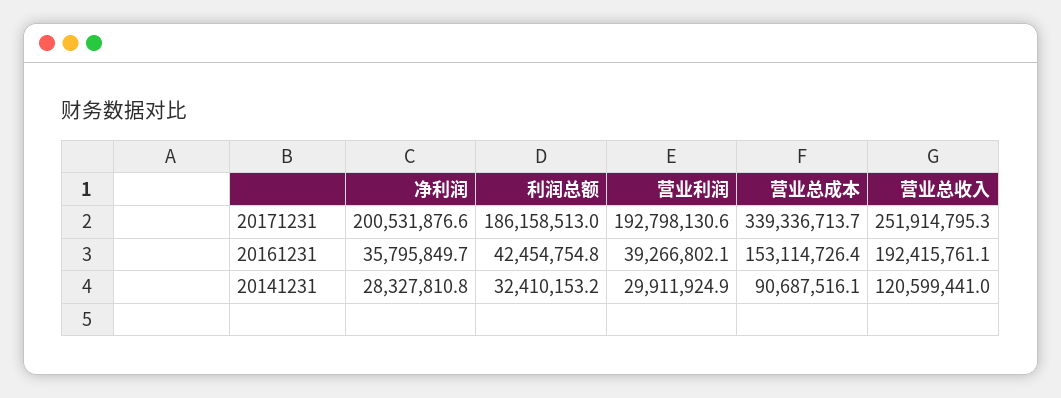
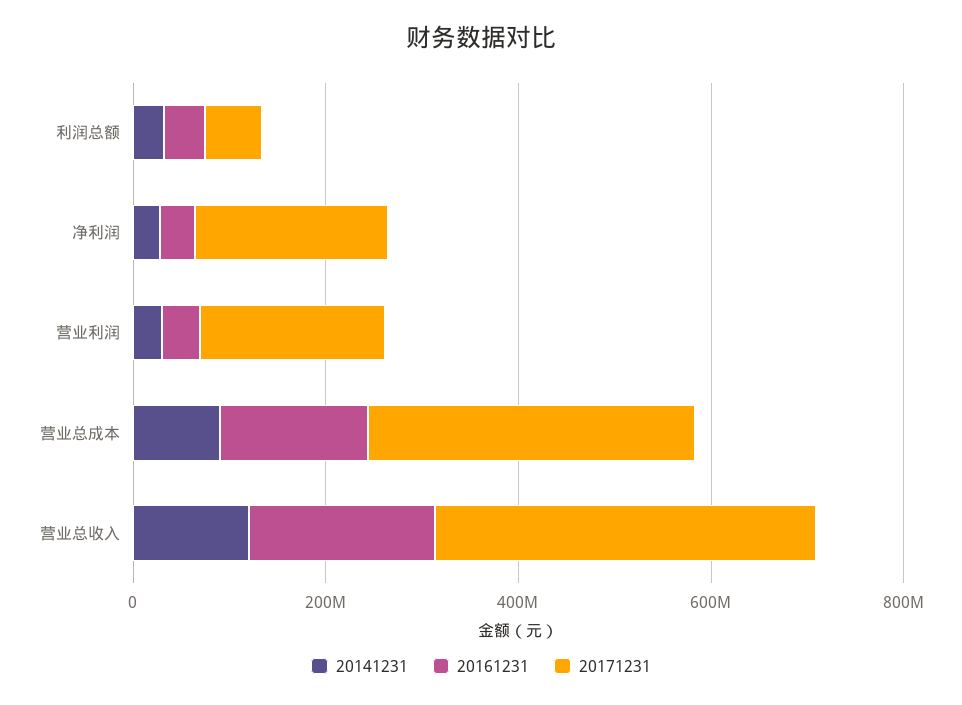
20171231, 利润总额: 186158513 -> 50000000
20171231, 营业总收入: 251914795.3 -> 400000000

